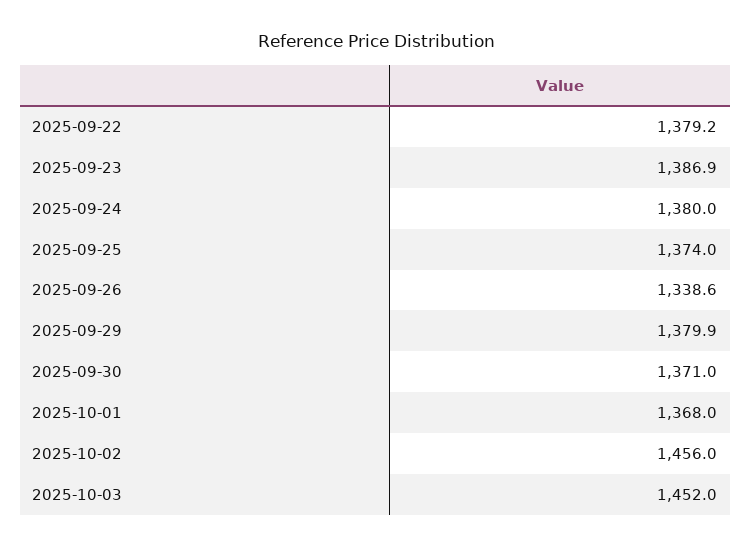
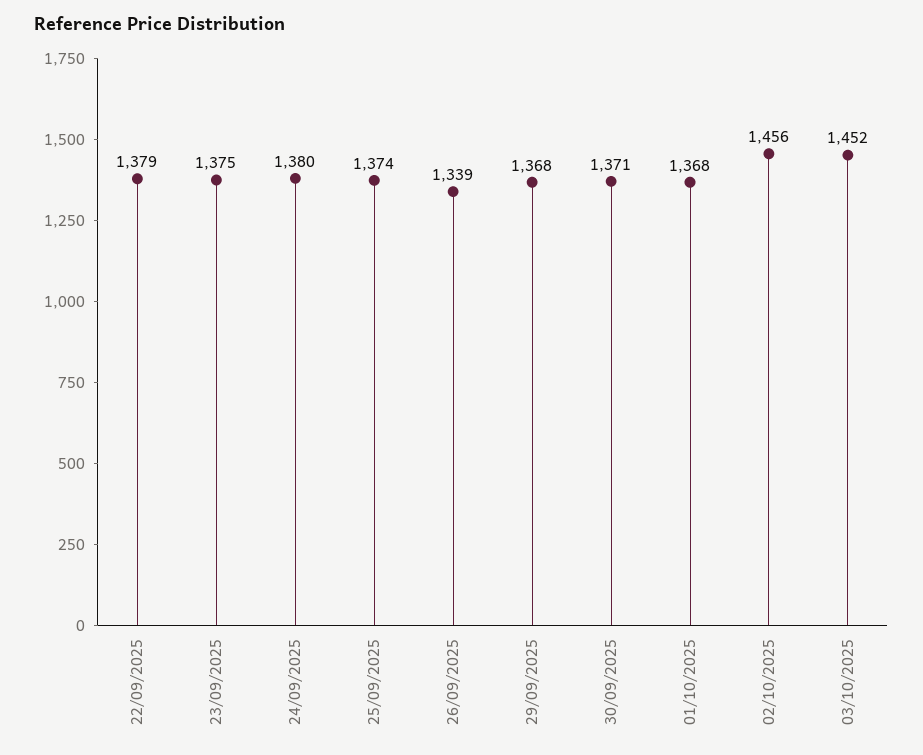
2025-09-23: 1386.9 -> 1375
2025-09-29: 1379.9 -> 1368

